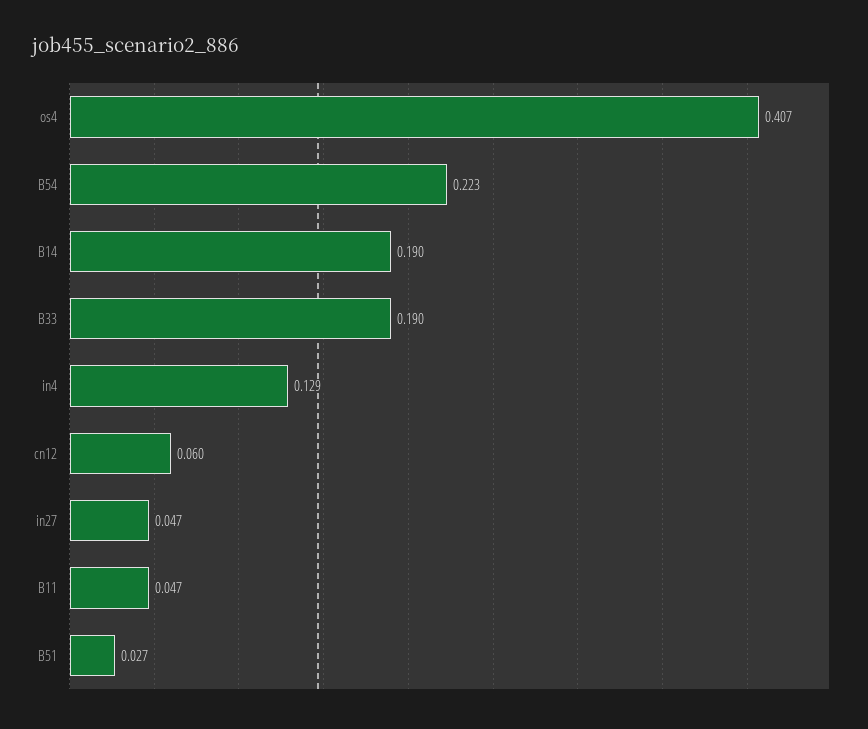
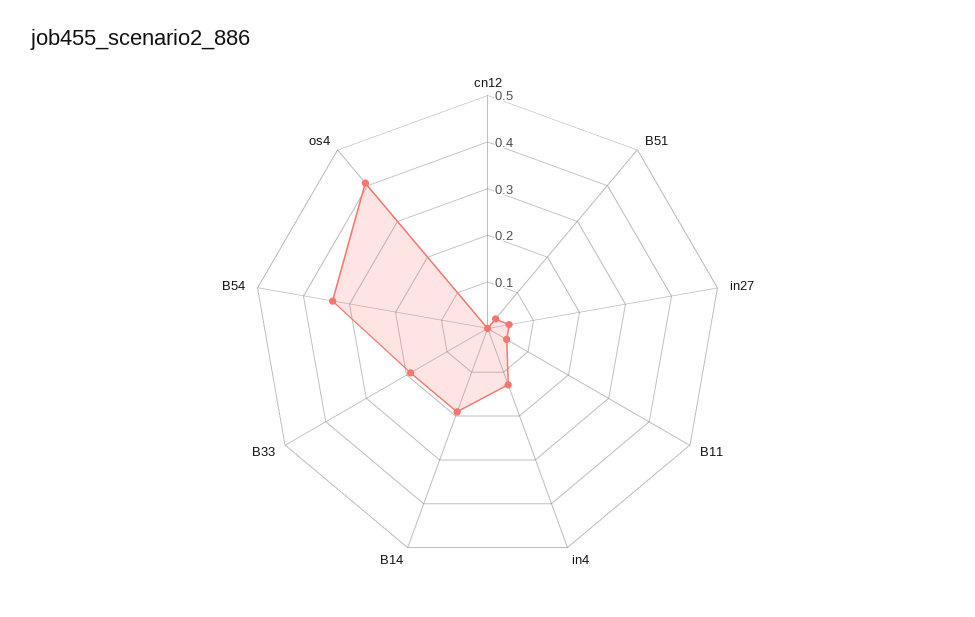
B54: 0.223 -> 0.34
cn12: 0.06 -> 0

